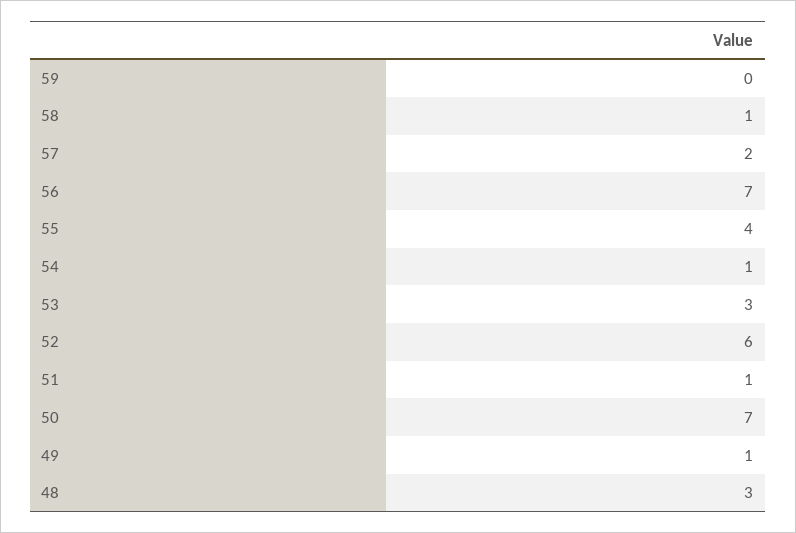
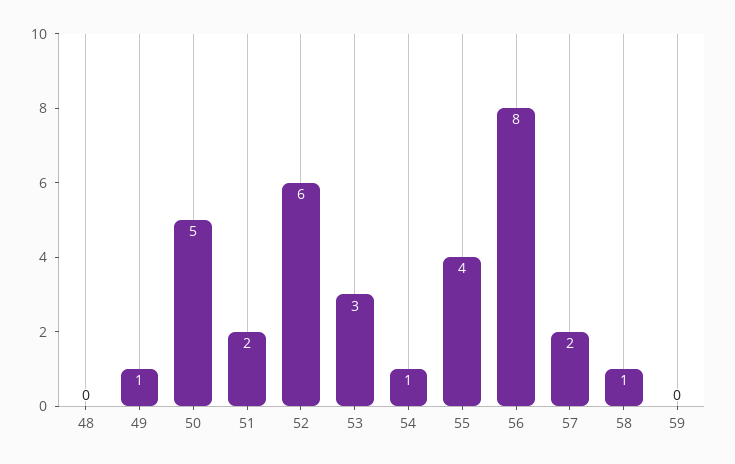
56: 7 -> 8
51: 1 -> 2
50: 7 -> 5
48: 3 -> 0

